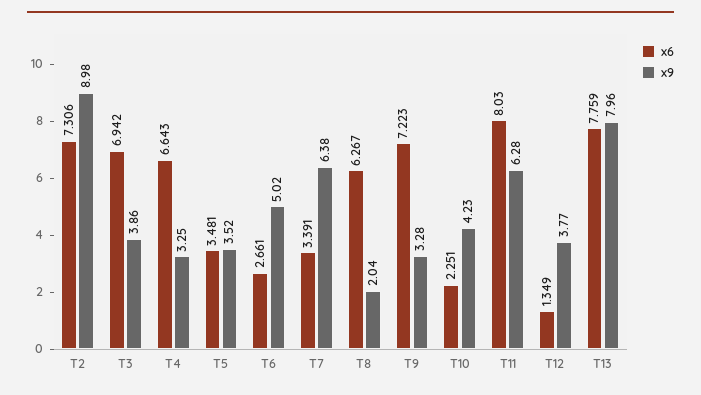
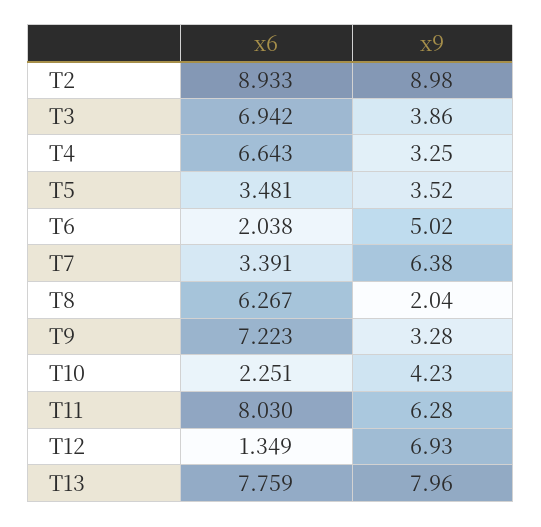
x6, T2: 7.306 -> 8.933
x6, T6: 2.661 -> 2.038
x9, T12: 3.77 -> 6.93

